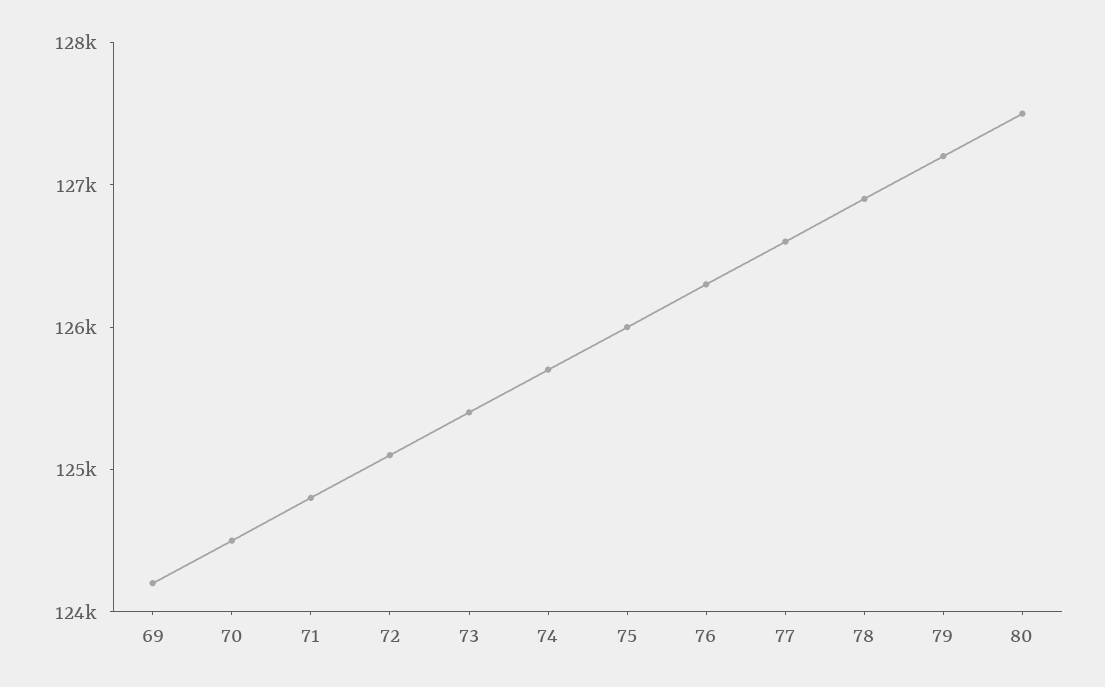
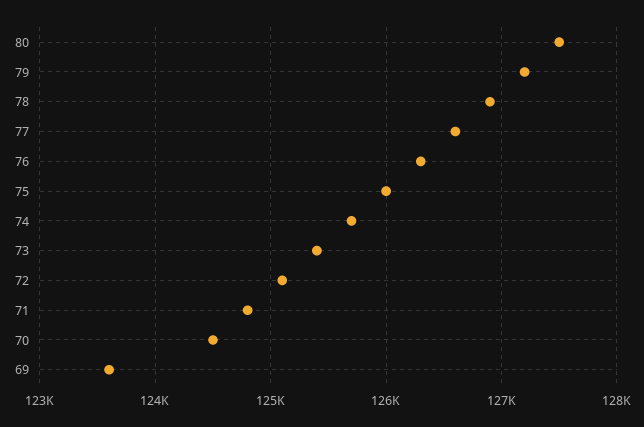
69: 124200 -> 123600

